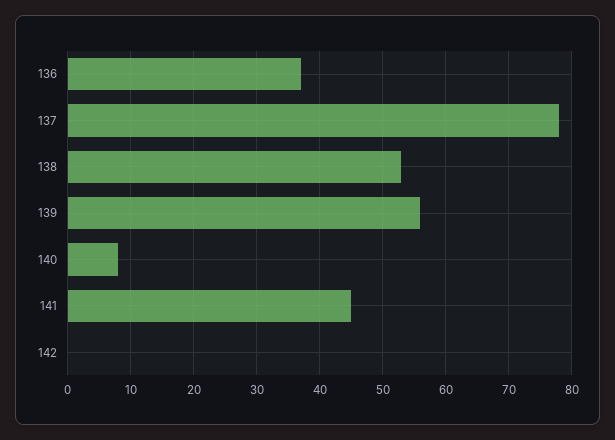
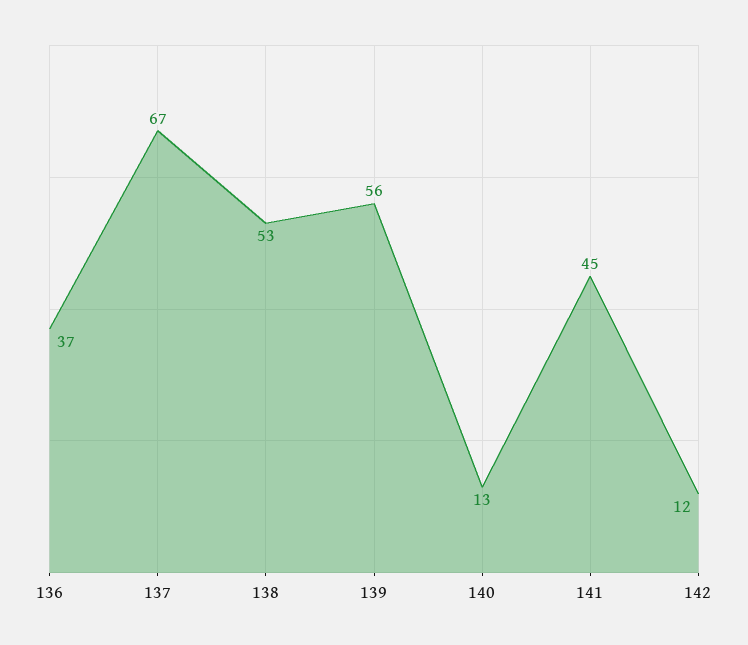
137: 78 -> 67
140: 8 -> 13
142: 0 -> 12

